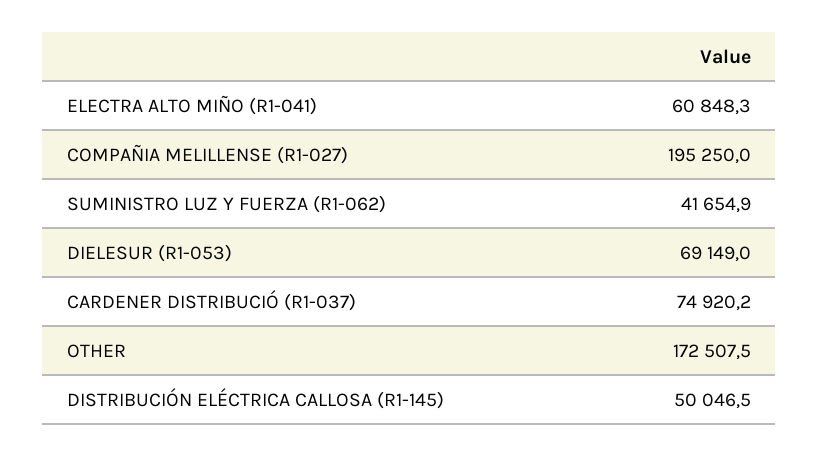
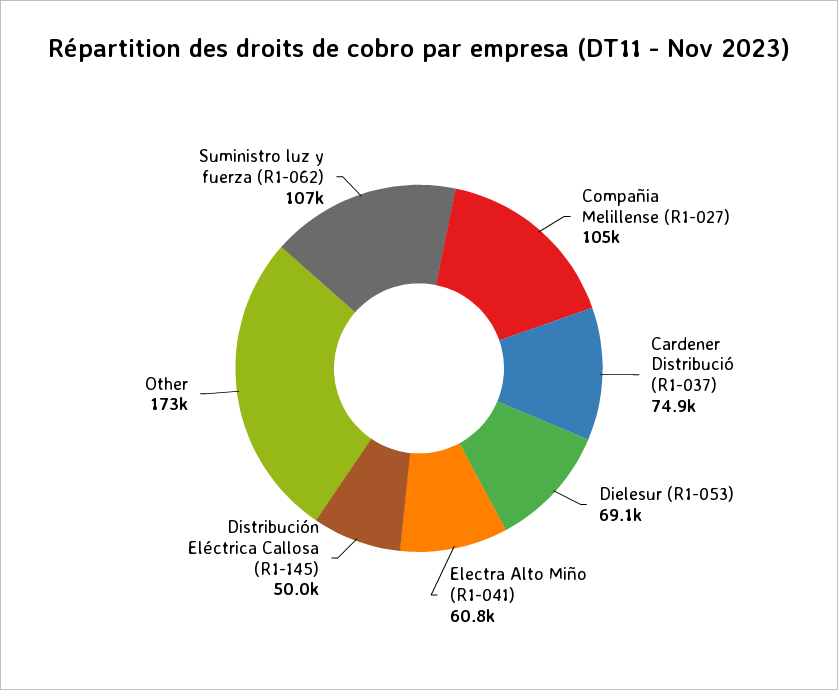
COMPAÑIA MELILLENSE (R1-027): 195250 -> 105000
SUMINISTRO LUZ Y FUERZA (R1-062): 41654.9 -> 107000

